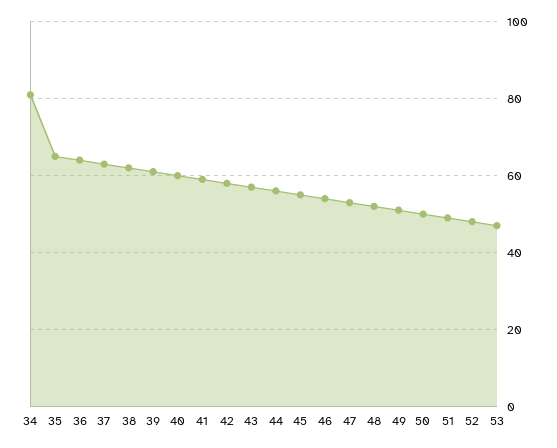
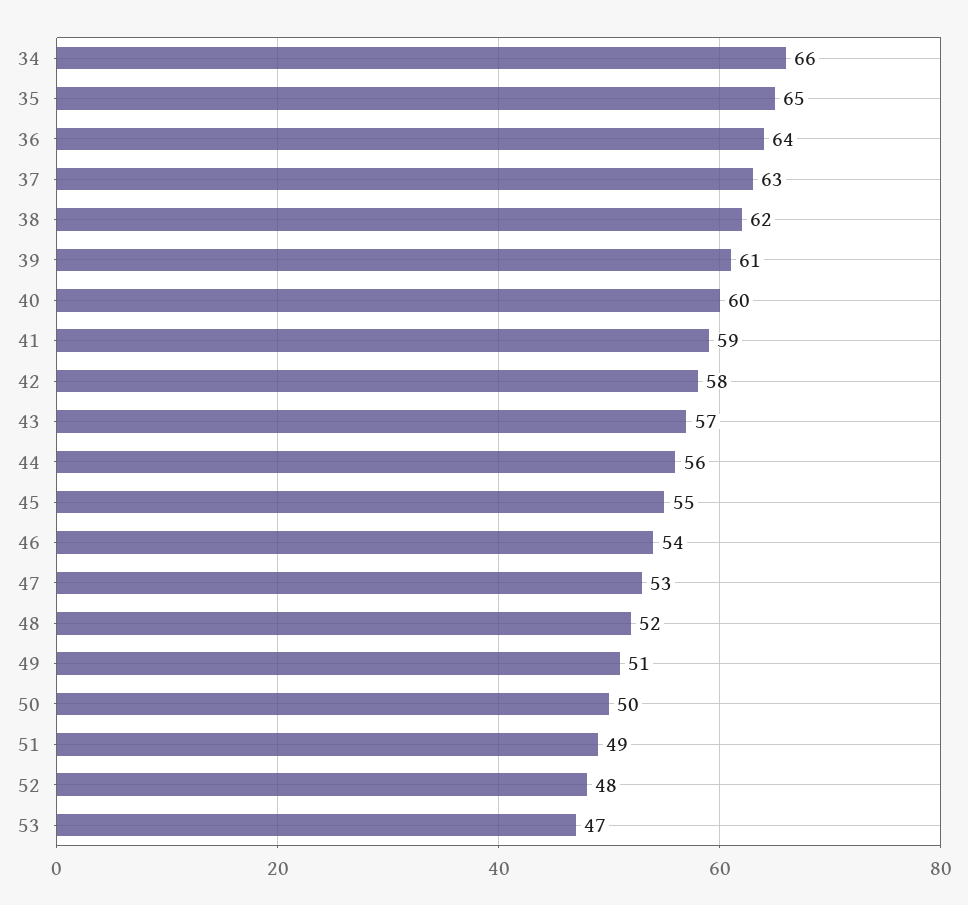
34: 80 -> 66

